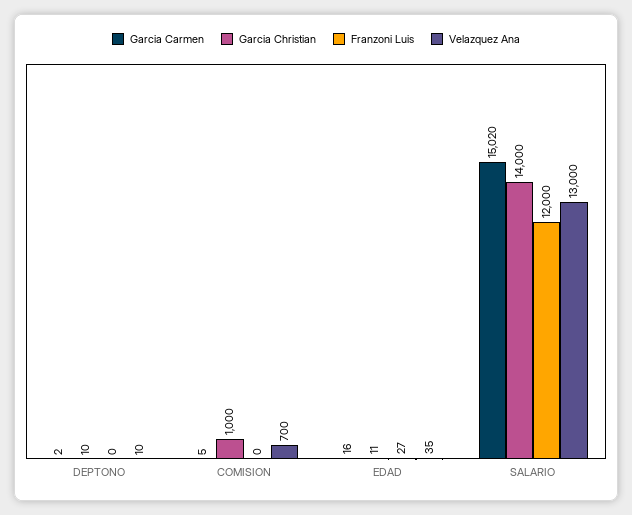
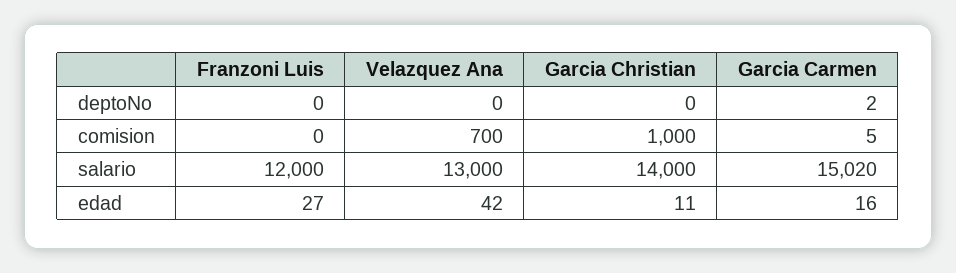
Garcia Christian, DEPTONO: 10 -> 0
Velazquez Ana, DEPTONO: 10 -> 0
Velazquez Ana, EDAD: 35 -> 42

